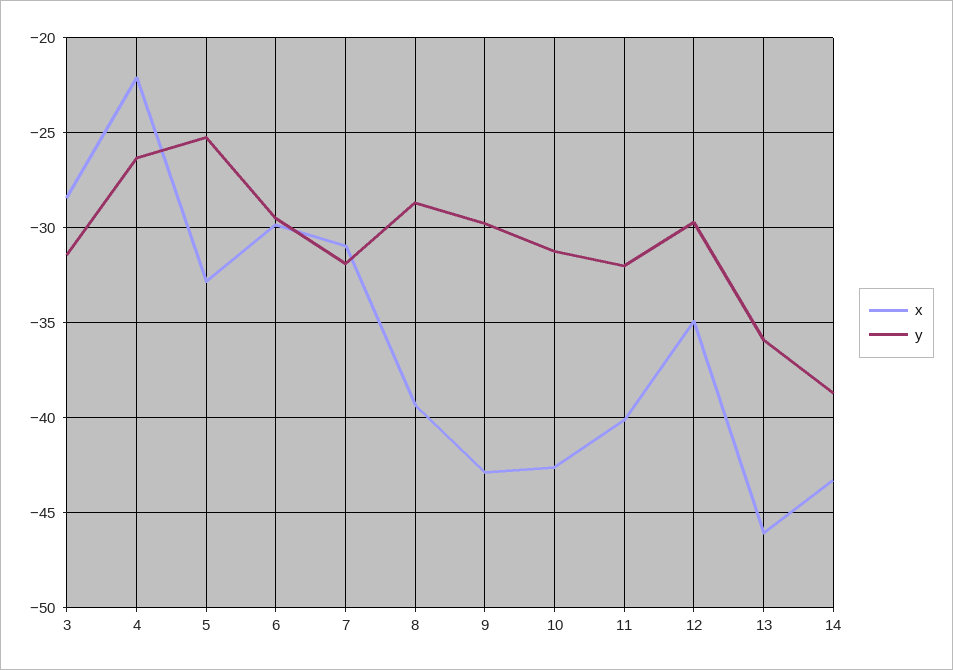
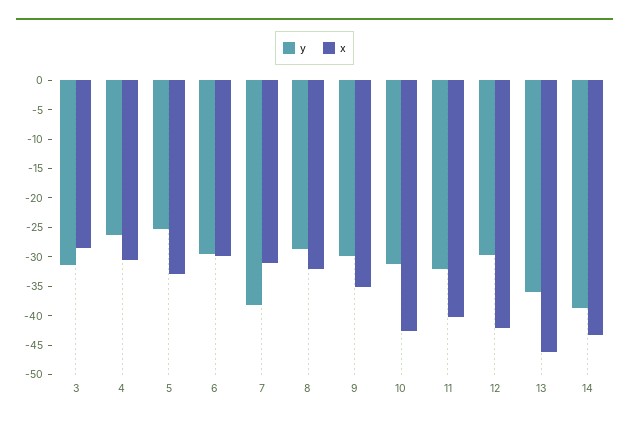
x, 4: -22 -> -30
y, 7: -32 -> -37.5
x, 8: -39.5 -> -32.5
x, 9: -43 -> -35
x, 12: -35 -> -42.5

